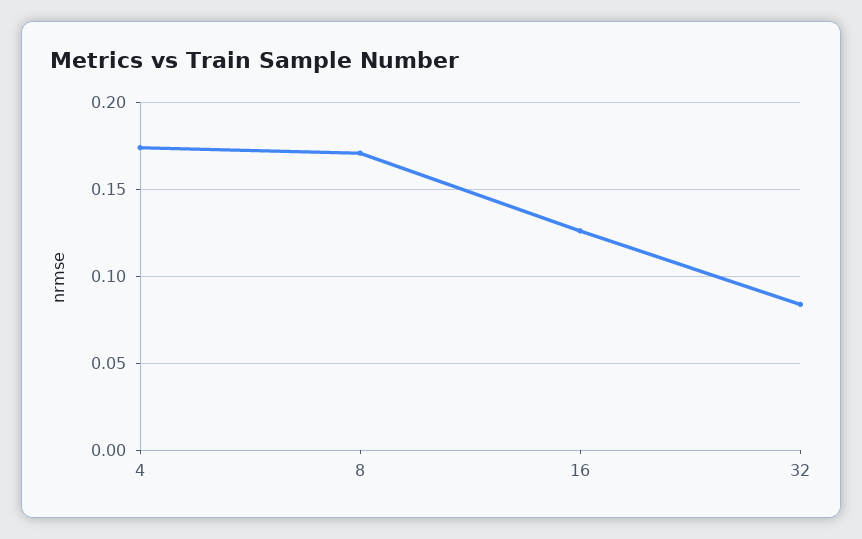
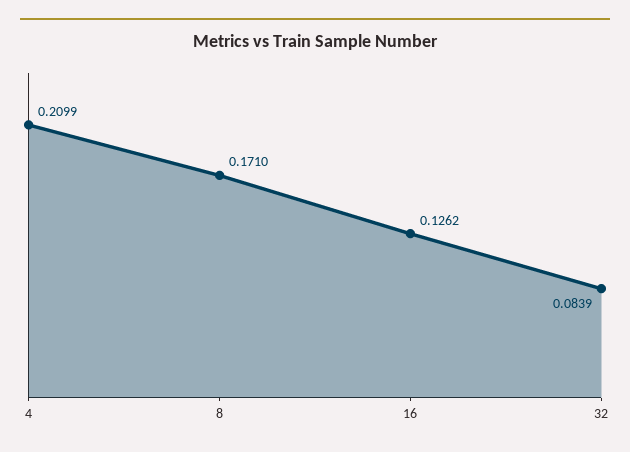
4: 0.175 -> 0.2099

